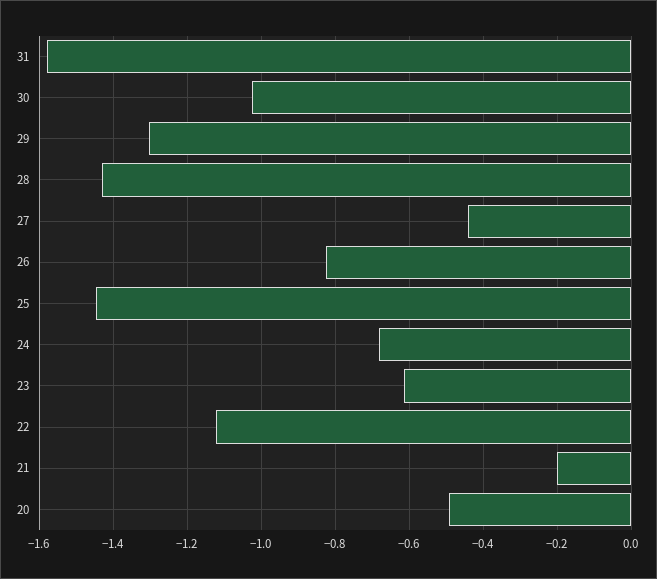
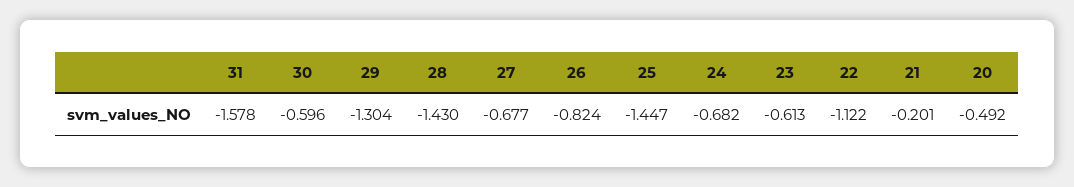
30: -1.02 -> -0.596
27: -0.44 -> -0.677

